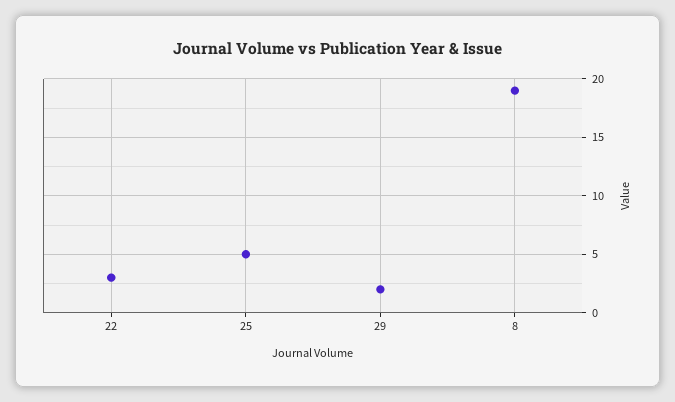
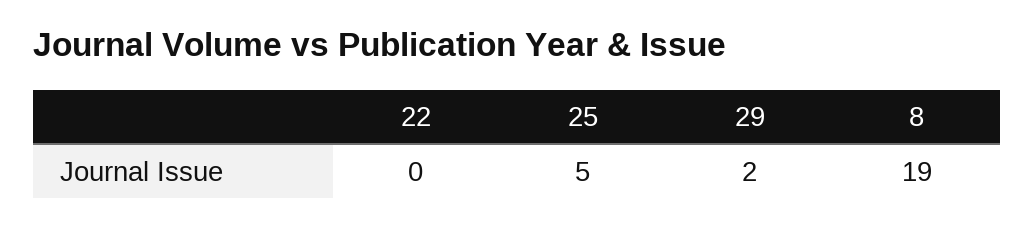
22: 3 -> 0

